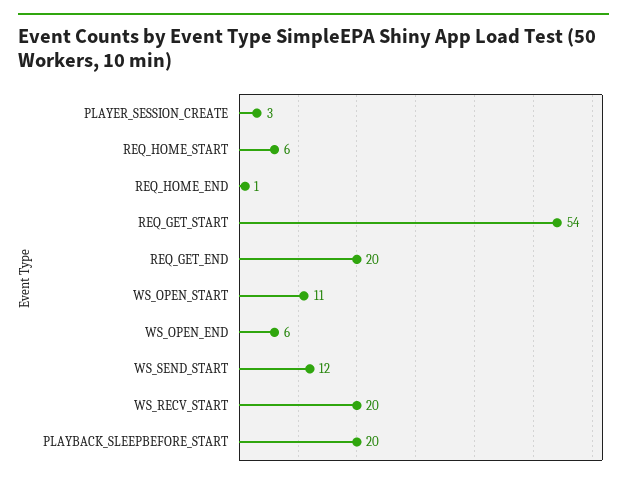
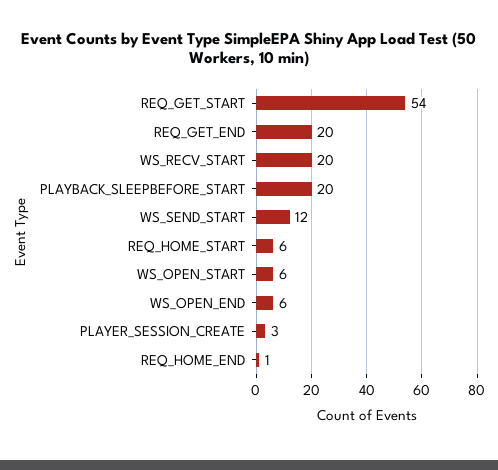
WS_OPEN_START: 11 -> 6

